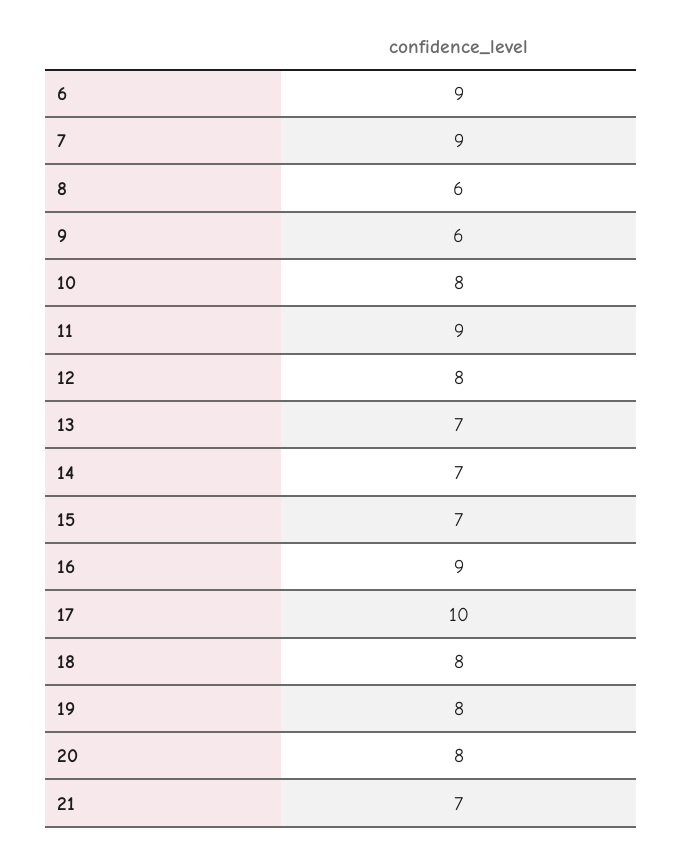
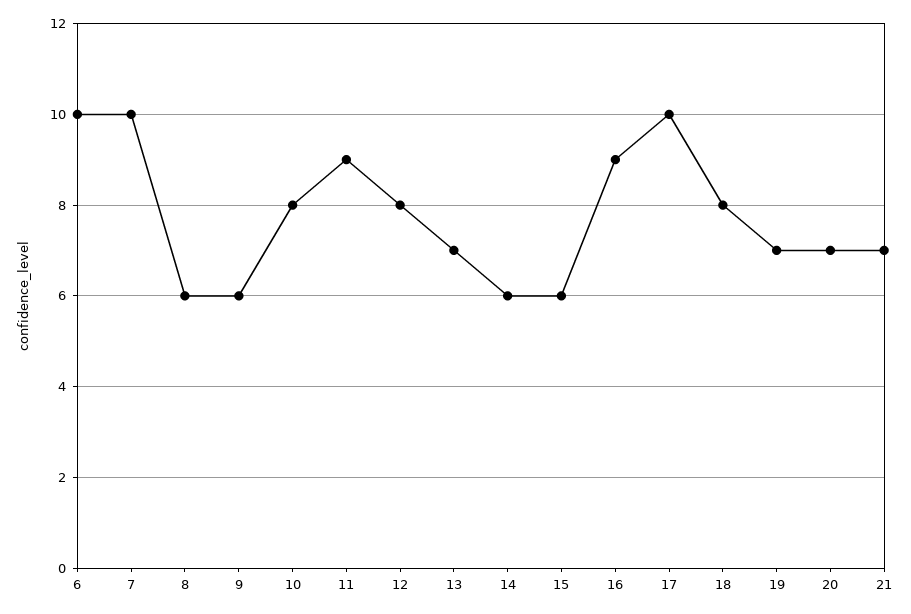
6: 9 -> 10
7: 9 -> 10
14: 7 -> 6
15: 7 -> 6
19: 8 -> 7
20: 8 -> 7

